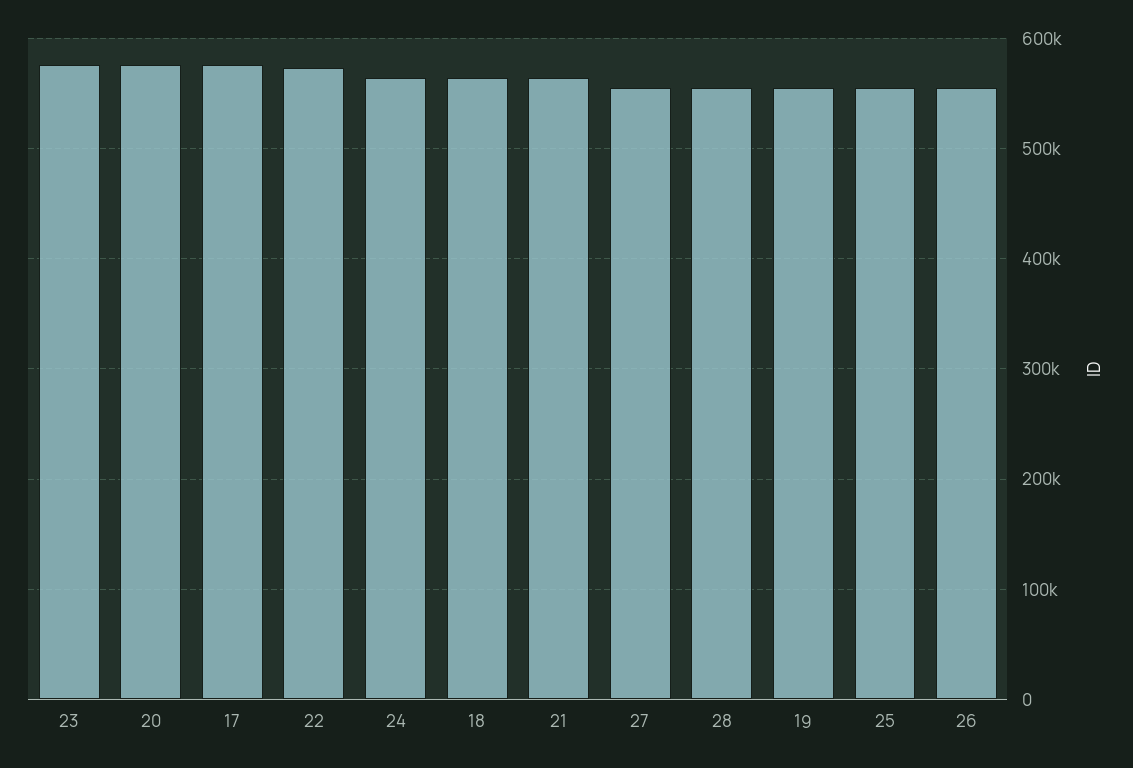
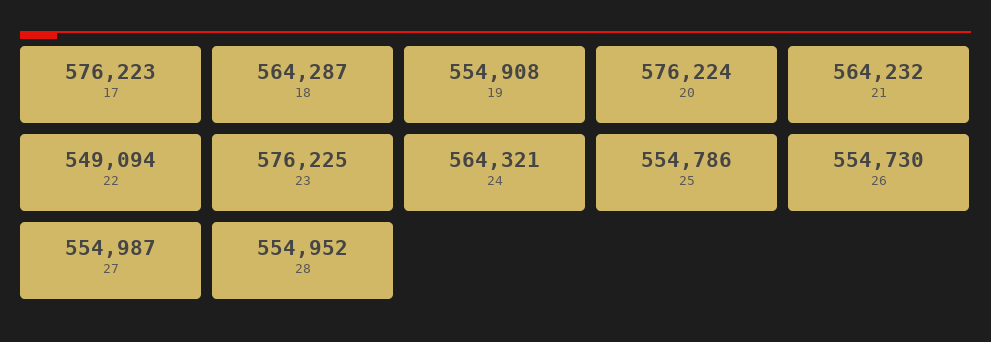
22: 570000 -> 549094

